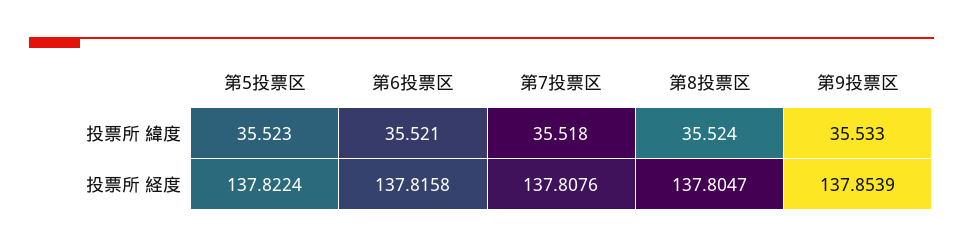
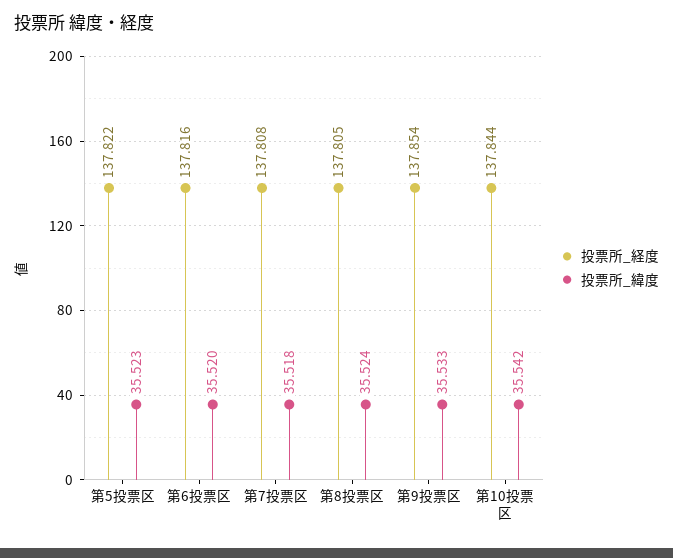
投票所 緯度, 第6投票区: 35.521 -> 35.52
投票所 経度, 第10投票区: none -> 137.844
投票所 緯度, 第10投票区: none -> 35.542

